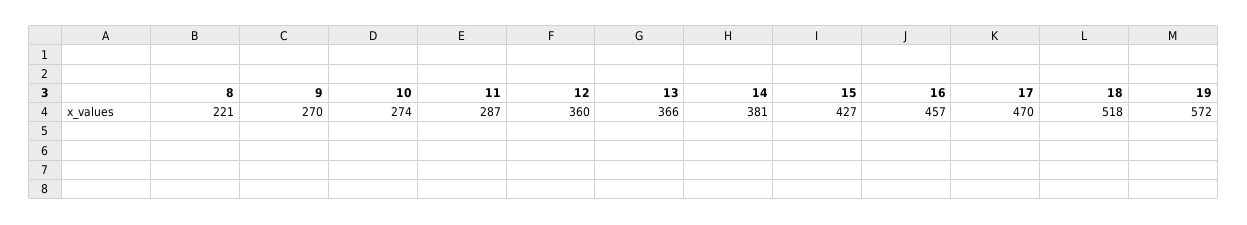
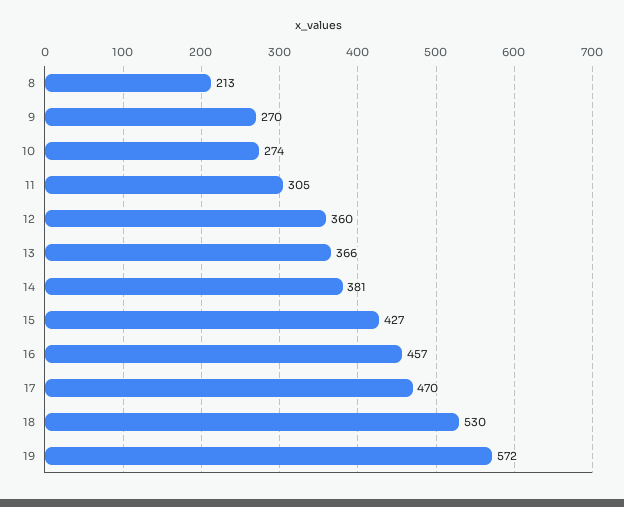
8: 221 -> 213
11: 287 -> 305
18: 518 -> 530

